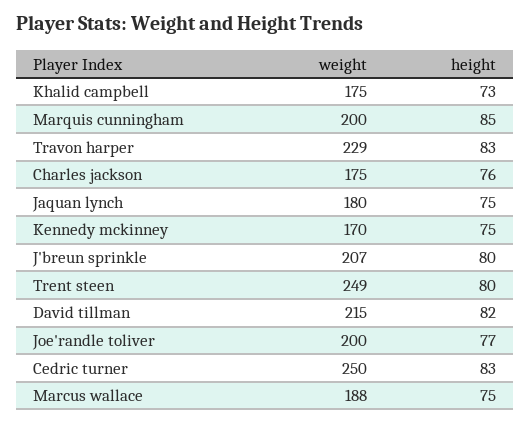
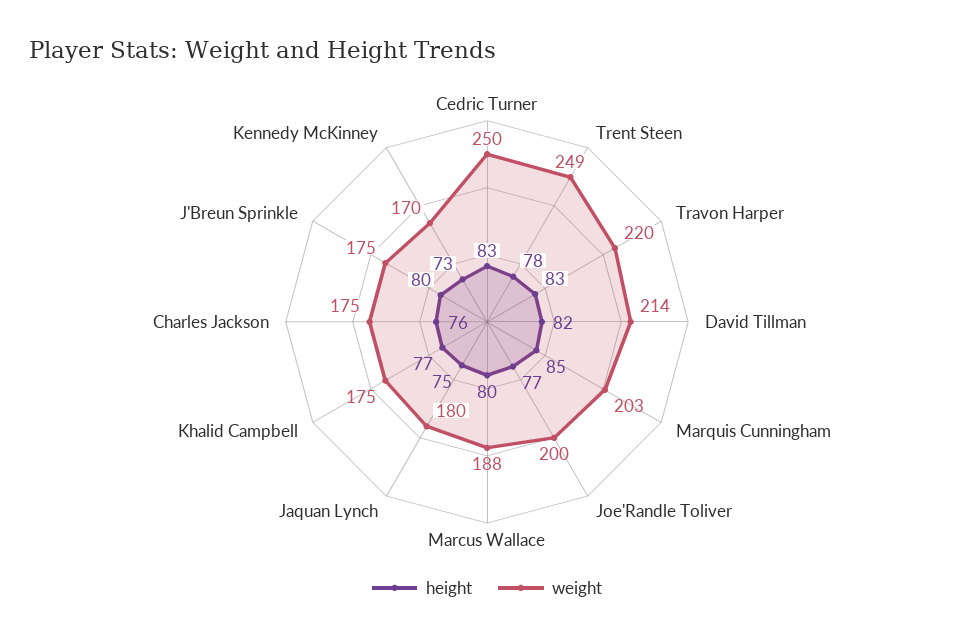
height, Khalid campbell: 73 -> 77
weight, Marquis cunningham: 200 -> 203
weight, Travon harper: 229 -> 220
height, Kennedy mckinney: 75 -> 73
weight, J'breun sprinkle: 207 -> 175
height, Trent steen: 80 -> 78
weight, David tillman: 215 -> 214
height, Marcus wallace: 75 -> 80

